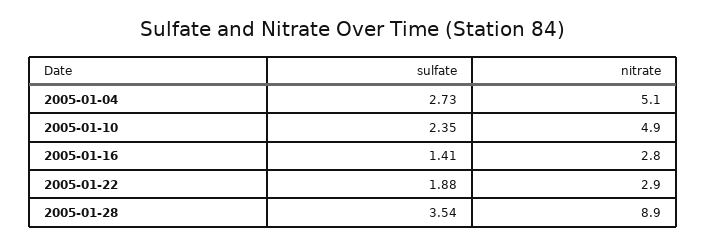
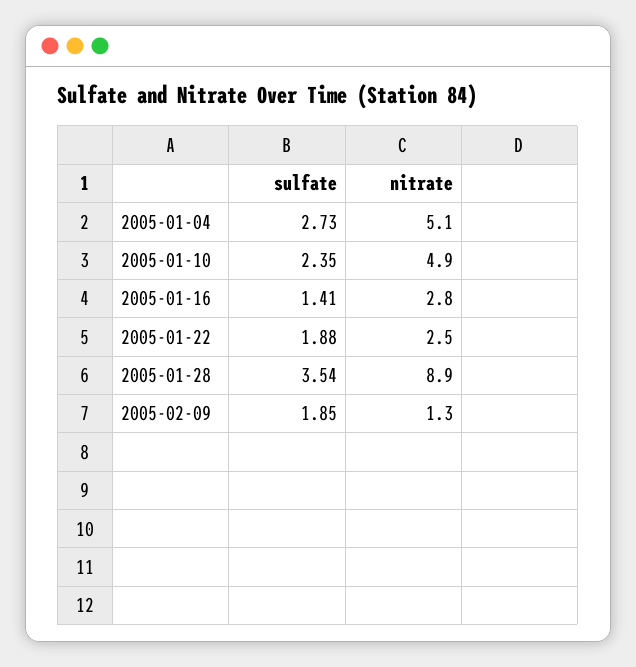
nitrate, 2005-01-22: 2.9 -> 2.5
sulfate, 2005-02-09: none -> 1.85
nitrate, 2005-02-09: none -> 1.3

